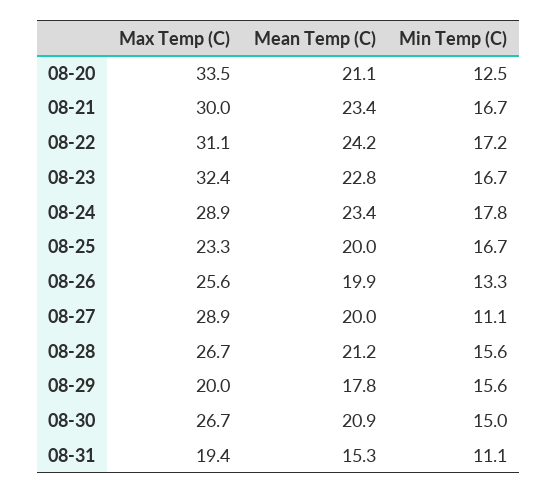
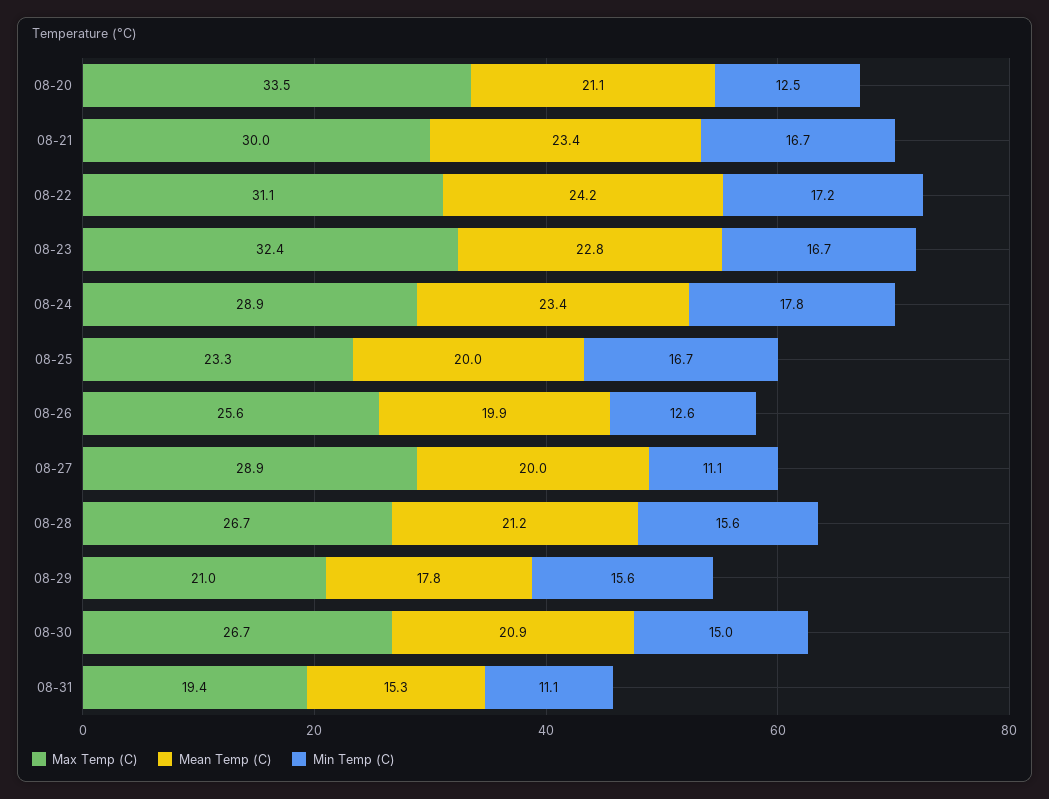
Min Temp (C), 08-26: 13.3 -> 12.6
Max Temp (C), 08-29: 20 -> 21

